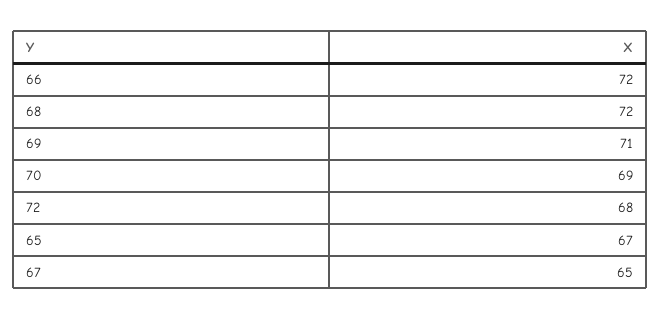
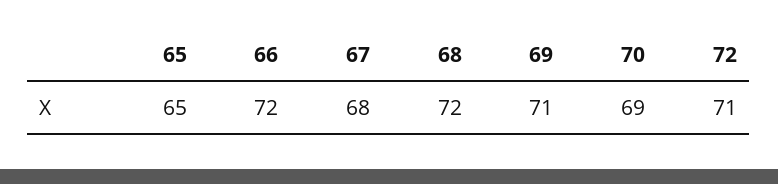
72: 68 -> 71
65: 67 -> 65
67: 65 -> 68

